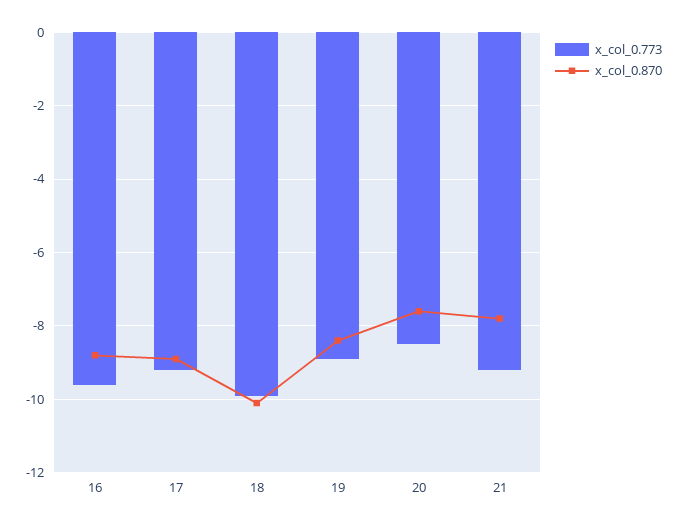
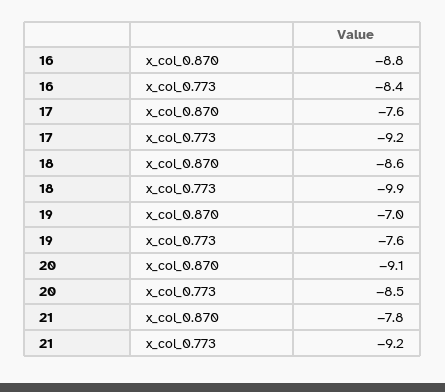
x_col_0.773, 16: -9.5 -> -8.4
x_col_0.870, 17: -9 -> -7.6
x_col_0.870, 18: -10 -> -8.6
x_col_0.773, 19: -9 -> -7.6
x_col_0.870, 19: -8.5 -> -7
x_col_0.870, 20: -7.5 -> -9.1

